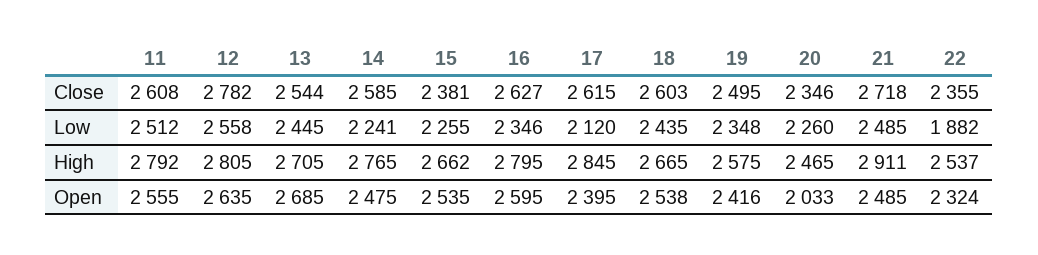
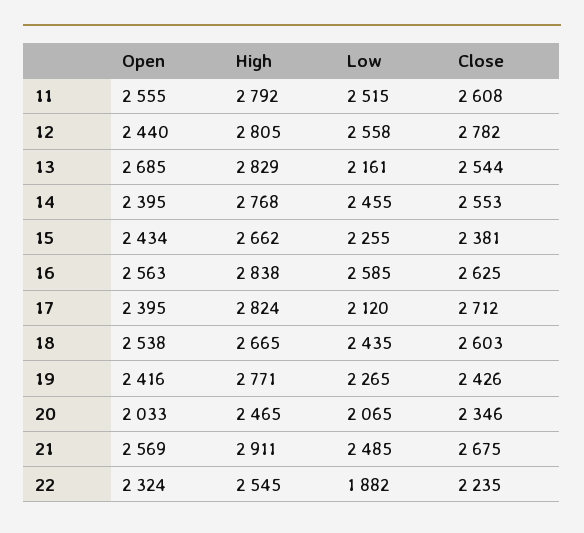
14, Close: 2585 -> 2553
16, Close: 2627 -> 2625
17, Close: 2615 -> 2712
19, Close: 2495 -> 2426
21, Close: 2718 -> 2675
22, Close: 2355 -> 2235
11, Low: 2512 -> 2515
13, Low: 2445 -> 2161
14, Low: 2241 -> 2455
16, Low: 2346 -> 2585
19, Low: 2348 -> 2265
20, Low: 2260 -> 2065
13, High: 2705 -> 2829
14, High: 2765 -> 2768
16, High: 2795 -> 2838
17, High: 2845 -> 2824
19, High: 2575 -> 2771
22, High: 2537 -> 2545
12, Open: 2635 -> 2440
14, Open: 2475 -> 2395
15, Open: 2535 -> 2434
16, Open: 2595 -> 2563
21, Open: 2485 -> 2569

